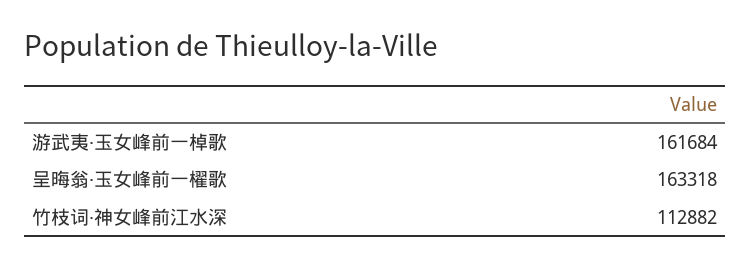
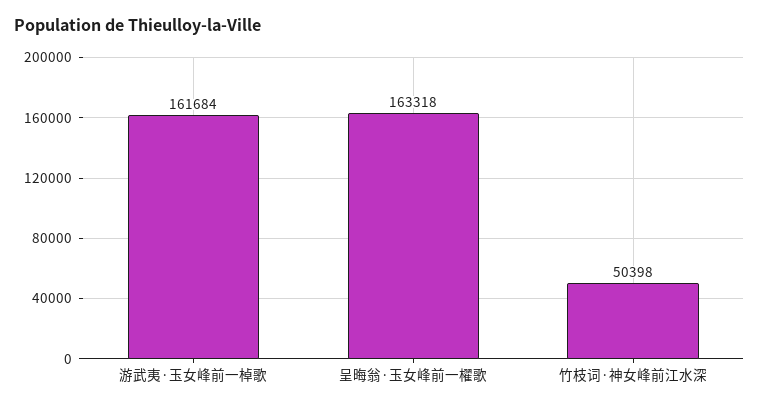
竹枝词·神女峰前江水深: 112882 -> 50398

